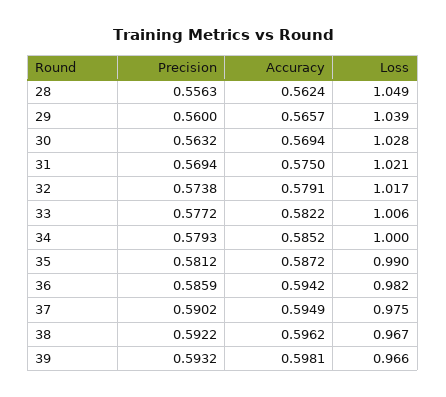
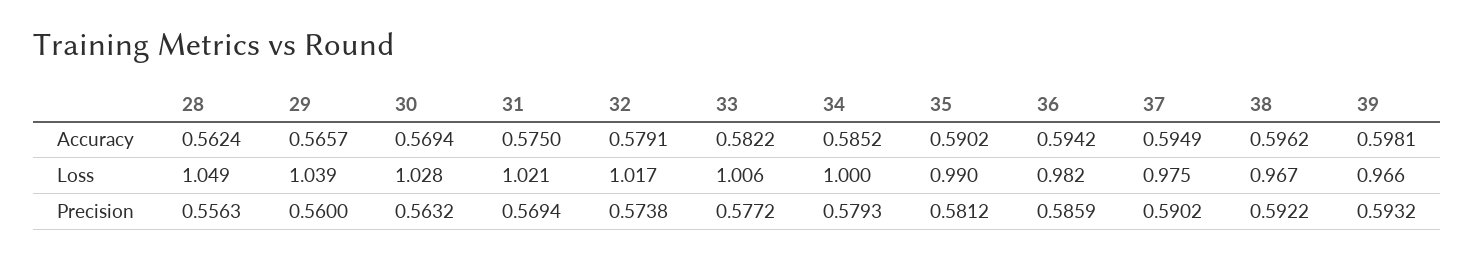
Accuracy, 35: 0.5872 -> 0.5902

